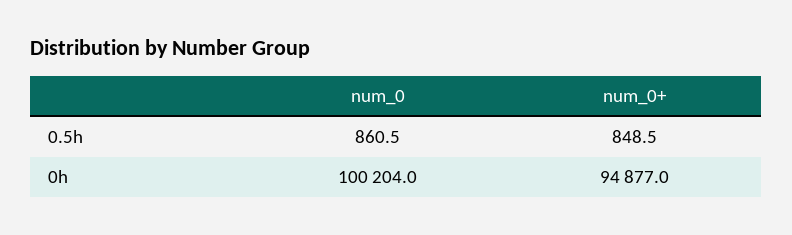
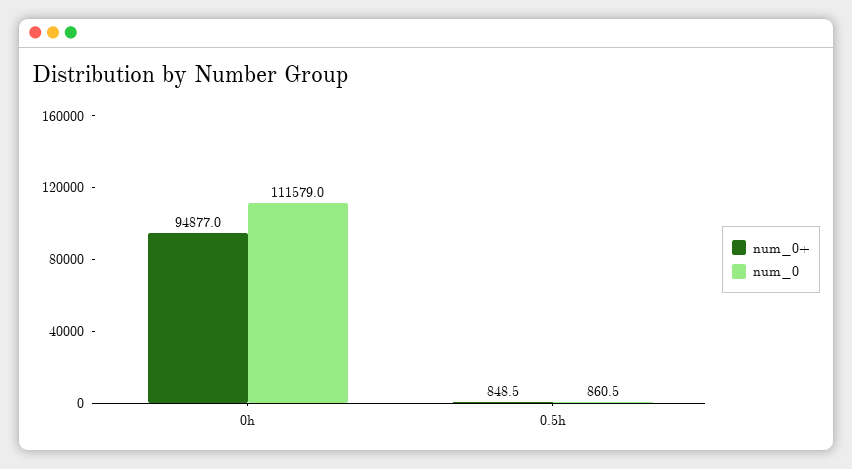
num_0, 0h: 100204 -> 111579

